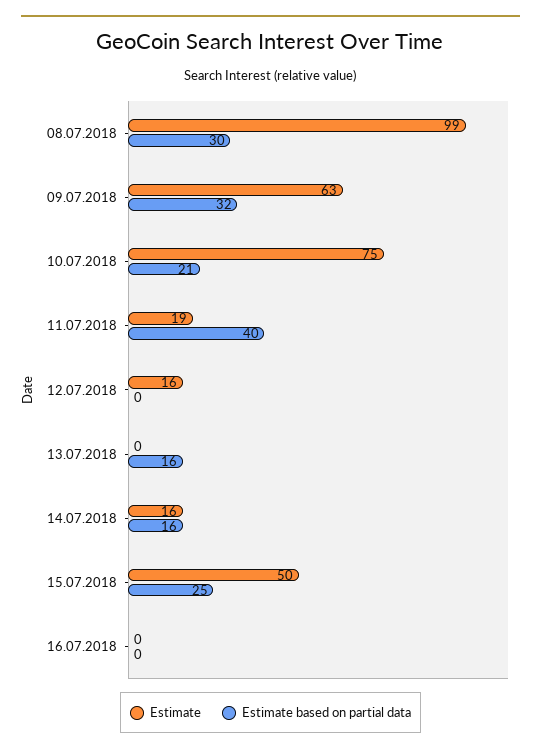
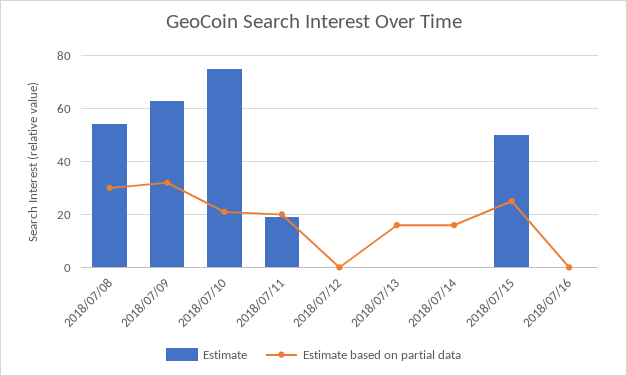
Estimate, 08.07.2018: 99 -> 55
Estimate based on partial data, 11.07.2018: 40 -> 20
Estimate, 12.07.2018: 16 -> 0
Estimate, 14.07.2018: 16 -> 0

